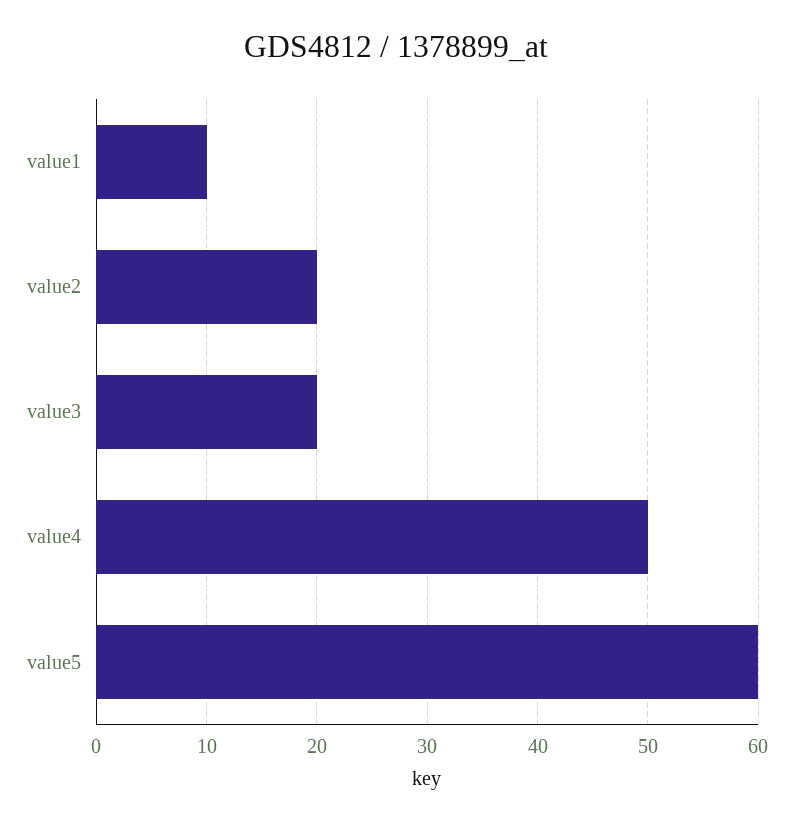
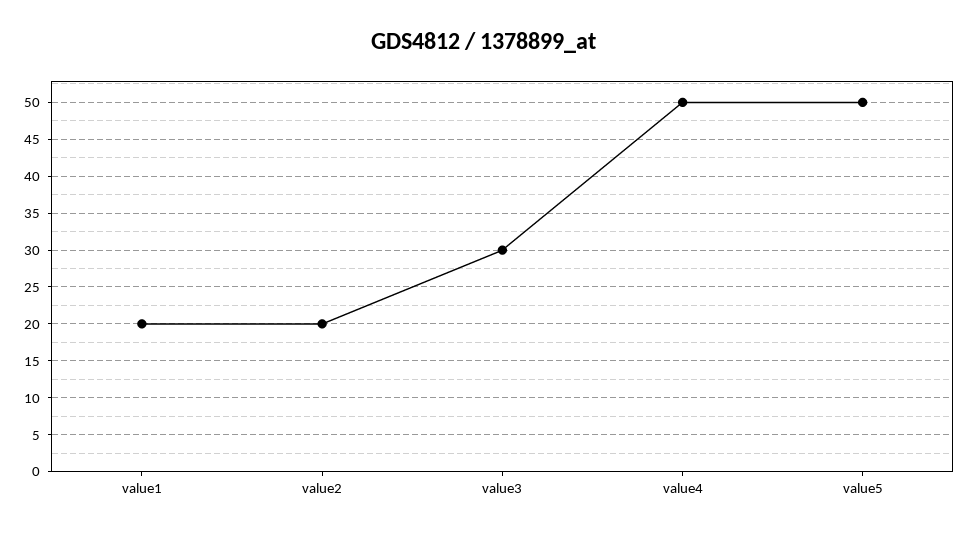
value1: 10 -> 20
value3: 20 -> 30
value5: 60 -> 50

